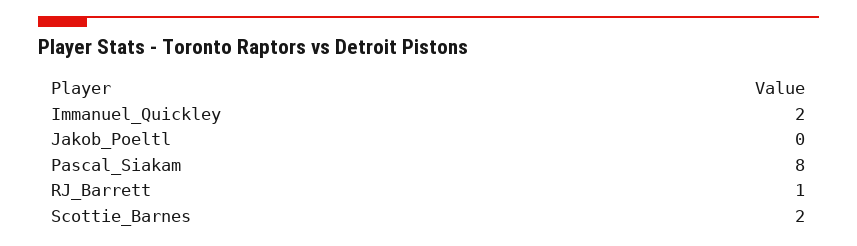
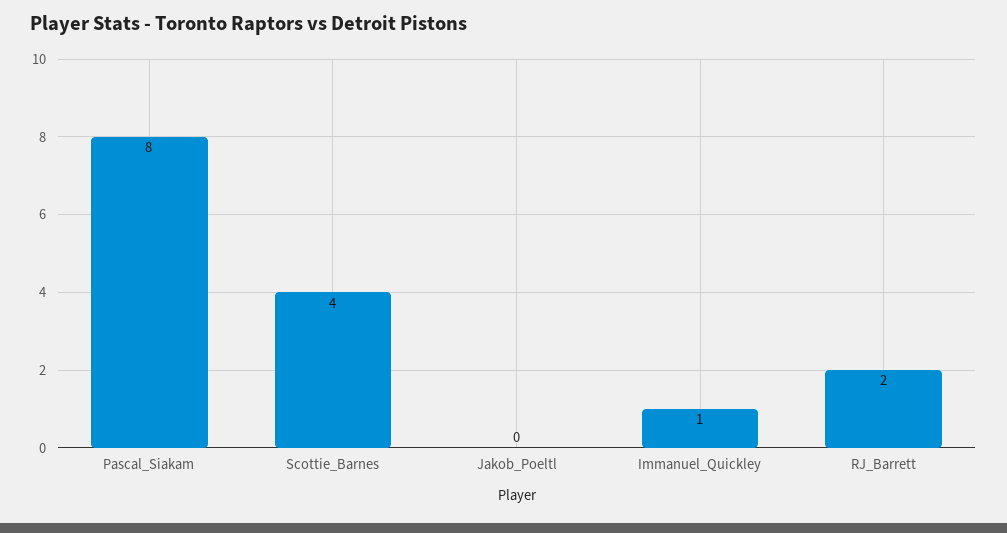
Immanuel_Quickley: 2 -> 1
RJ_Barrett: 1 -> 2
Scottie_Barnes: 2 -> 4

